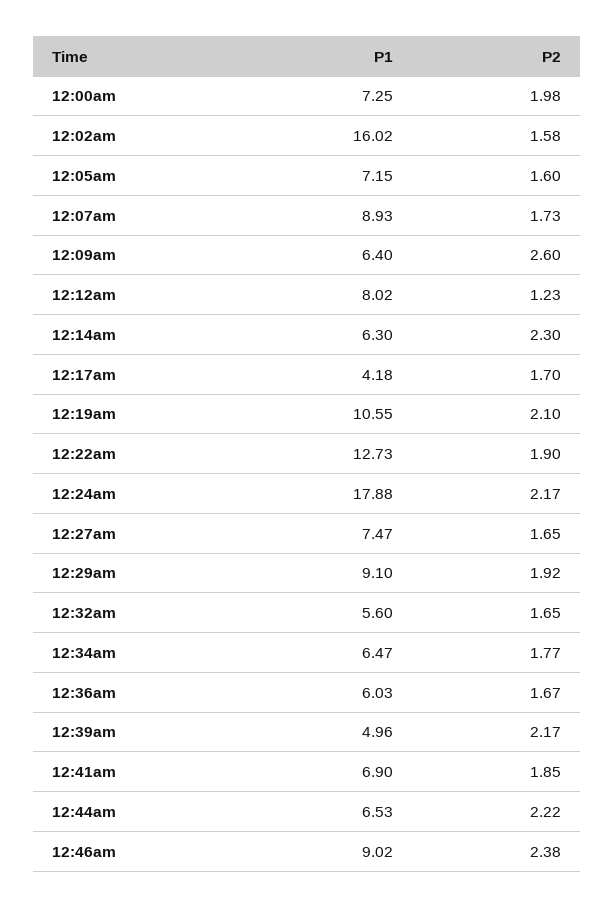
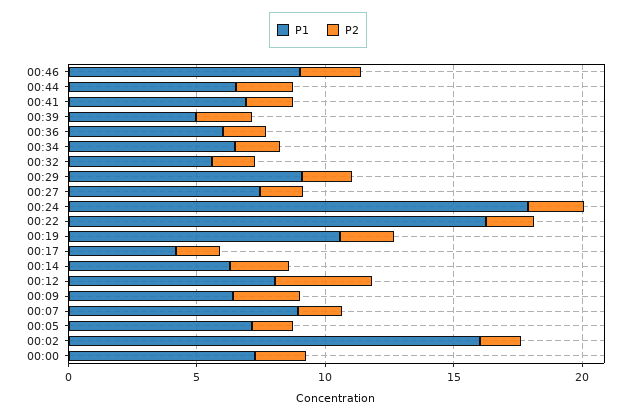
P2, 12:12am: 1.23 -> 4
P1, 12:22am: 12.73 -> 16

